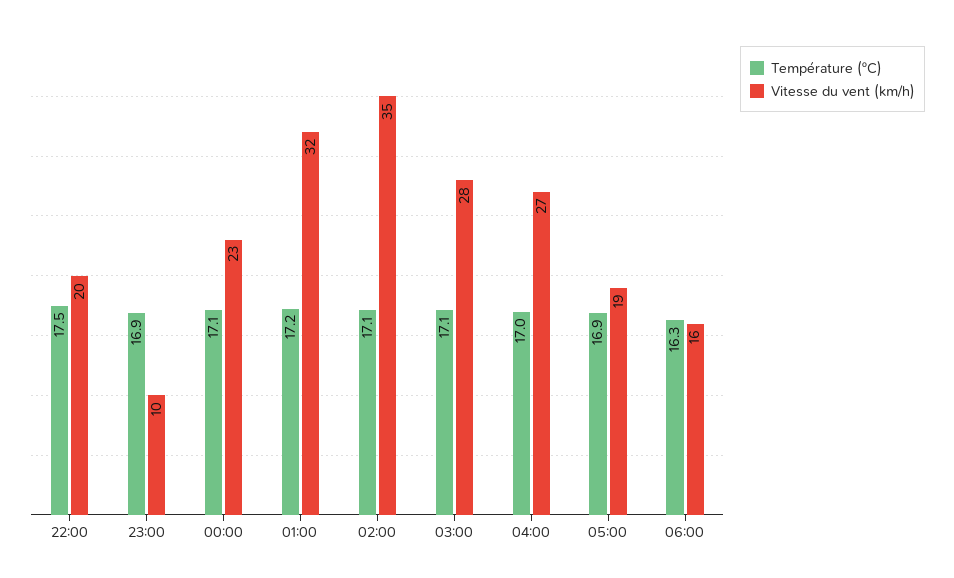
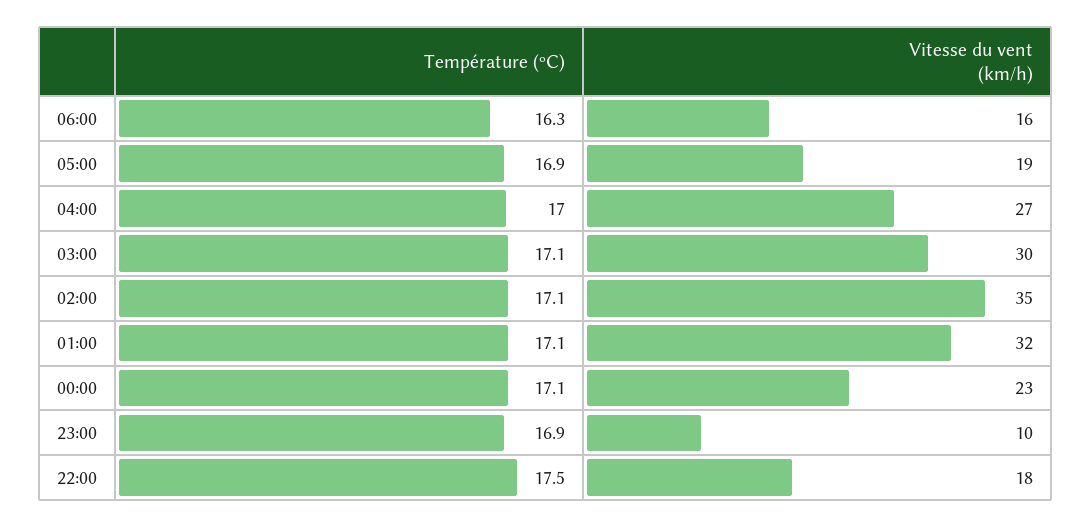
Vitesse du vent (km/h), 22:00: 20 -> 18
Température (ºC), 01:00: 17.2 -> 17.1
Vitesse du vent (km/h), 03:00: 28 -> 30

